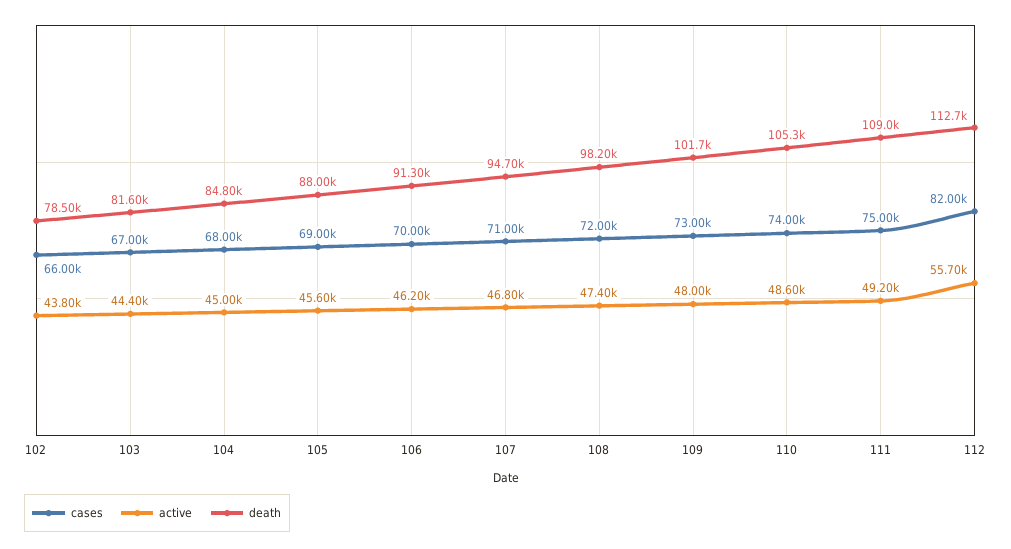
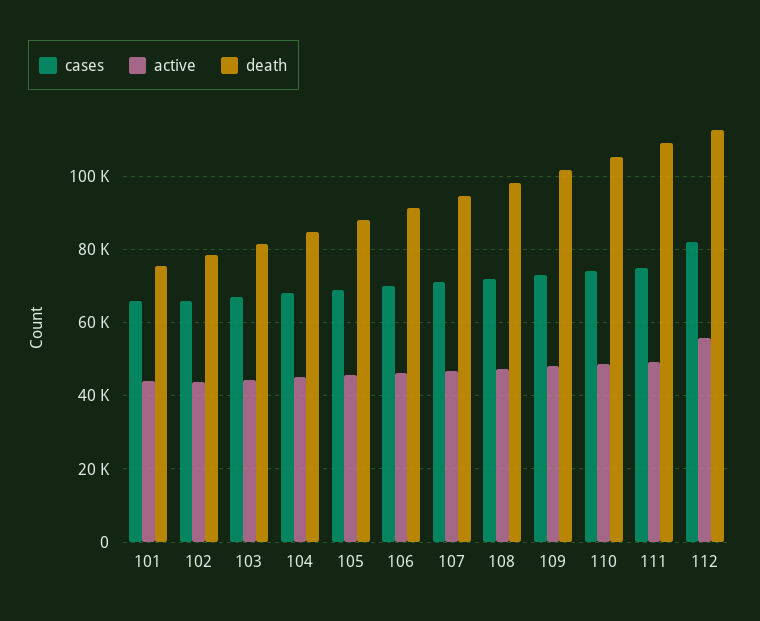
cases, 101: none -> 66000
active, 101: none -> 44000
death, 101: none -> 76000

